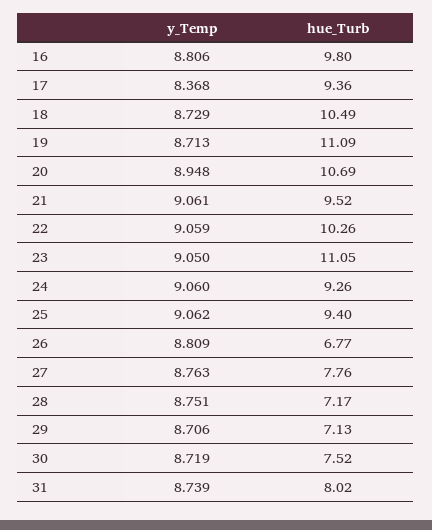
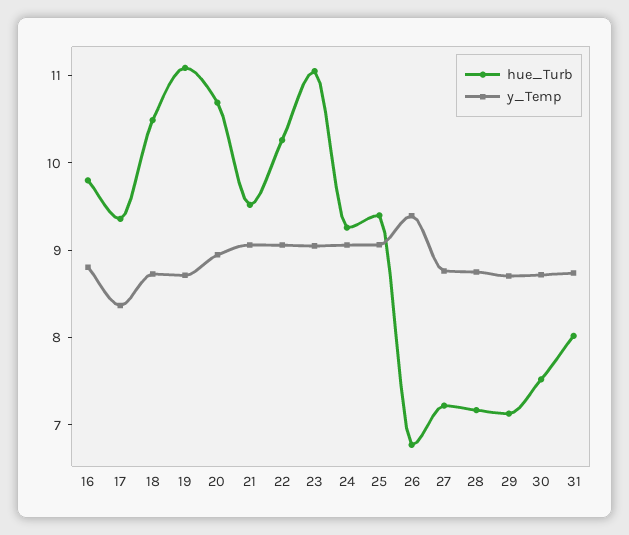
y_Temp, 26: 8.809 -> 9.4
hue_Turb, 27: 7.76 -> 7.2

